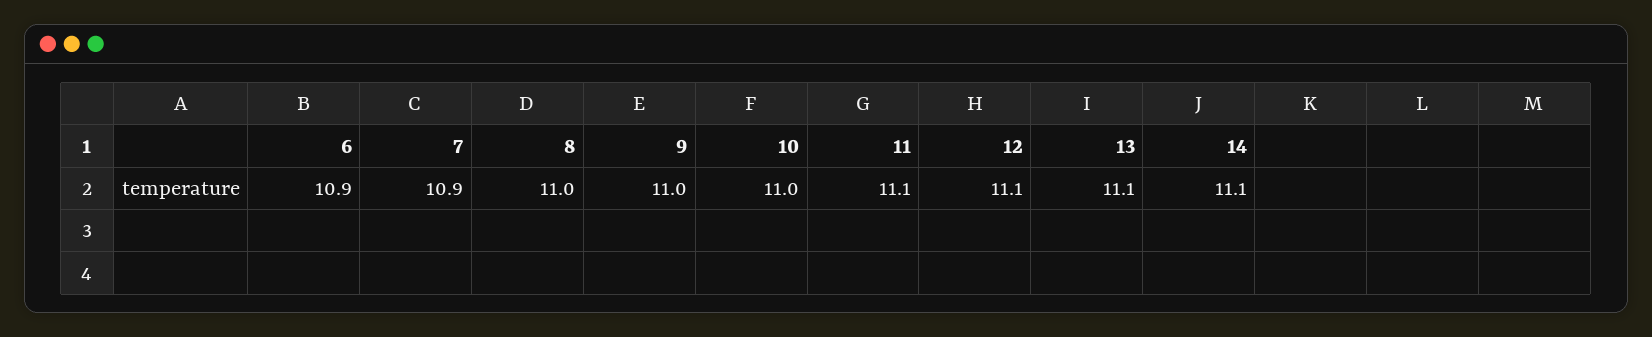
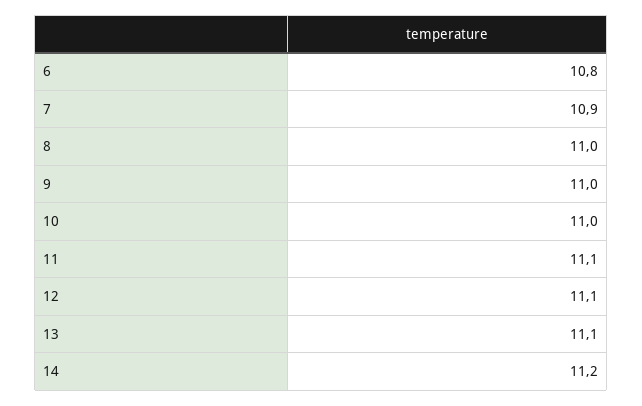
6: 10.9 -> 10.8
14: 11.1 -> 11.2

